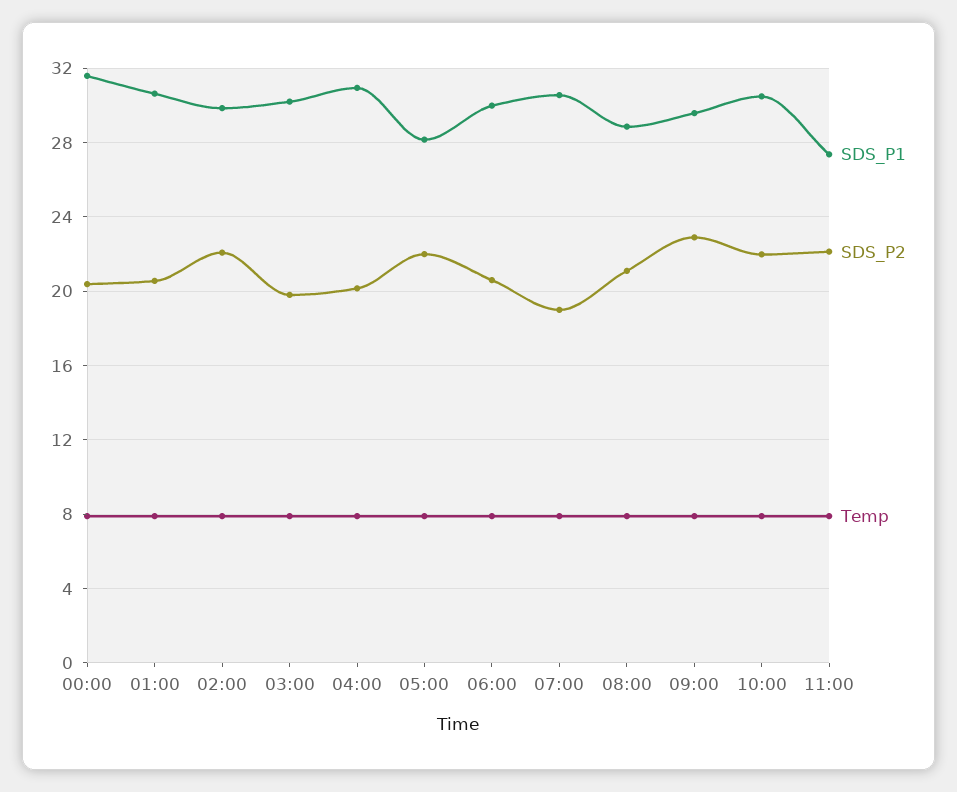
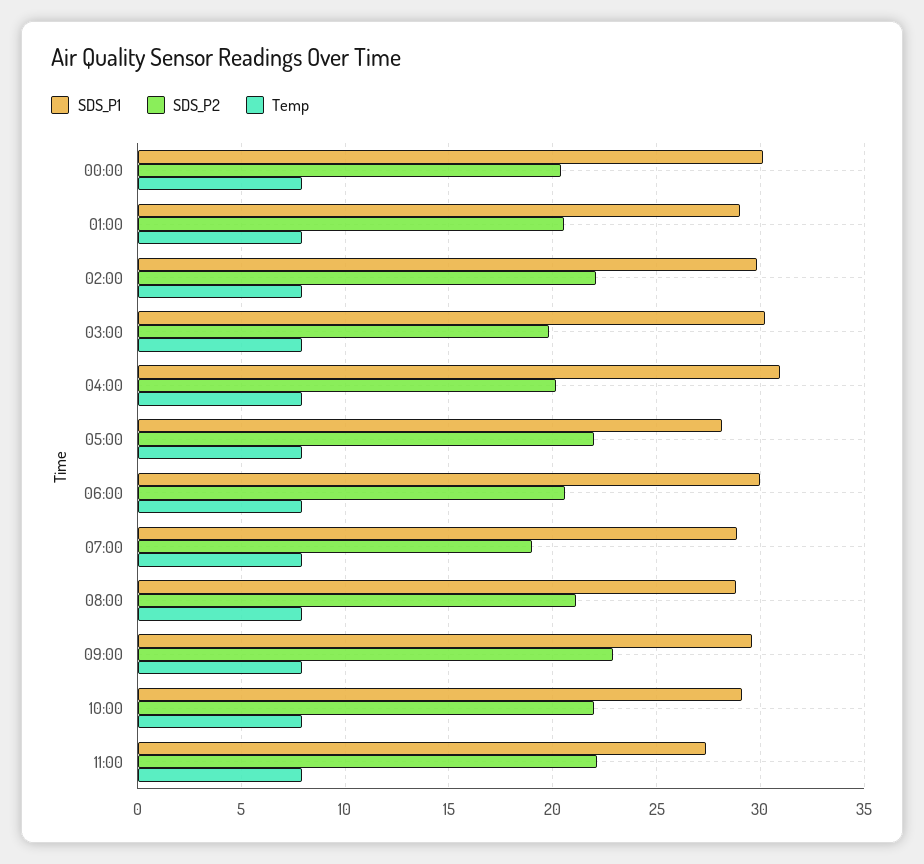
SDS_P1, 00:00: 31.5 -> 30
SDS_P1, 01:00: 30.5 -> 29
SDS_P1, 07:00: 30.5 -> 29
SDS_P1, 10:00: 30.5 -> 29

